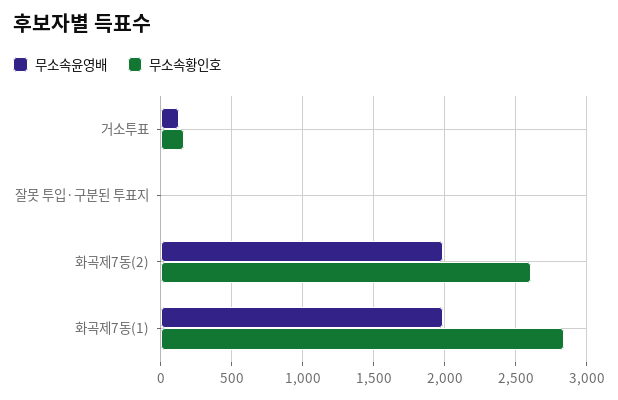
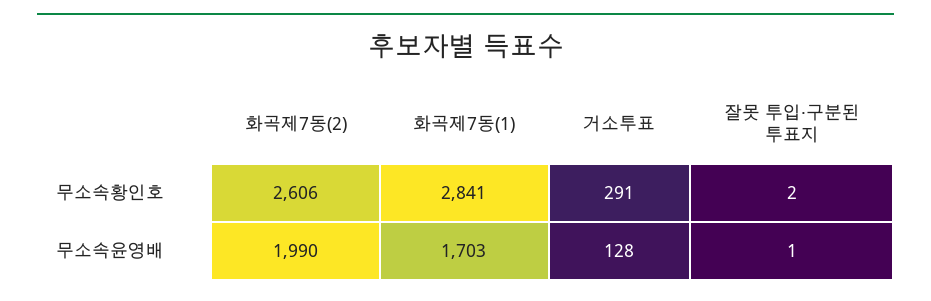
무소속황인호, 거소투표: 150 -> 291
무소속윤영배, 화곡제7동(1): 2000 -> 1703

